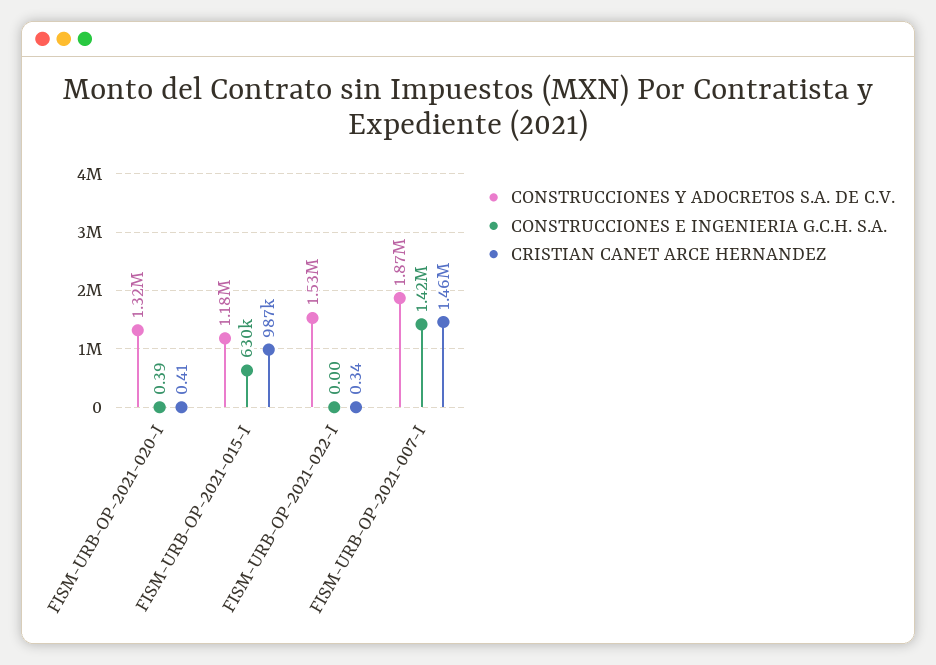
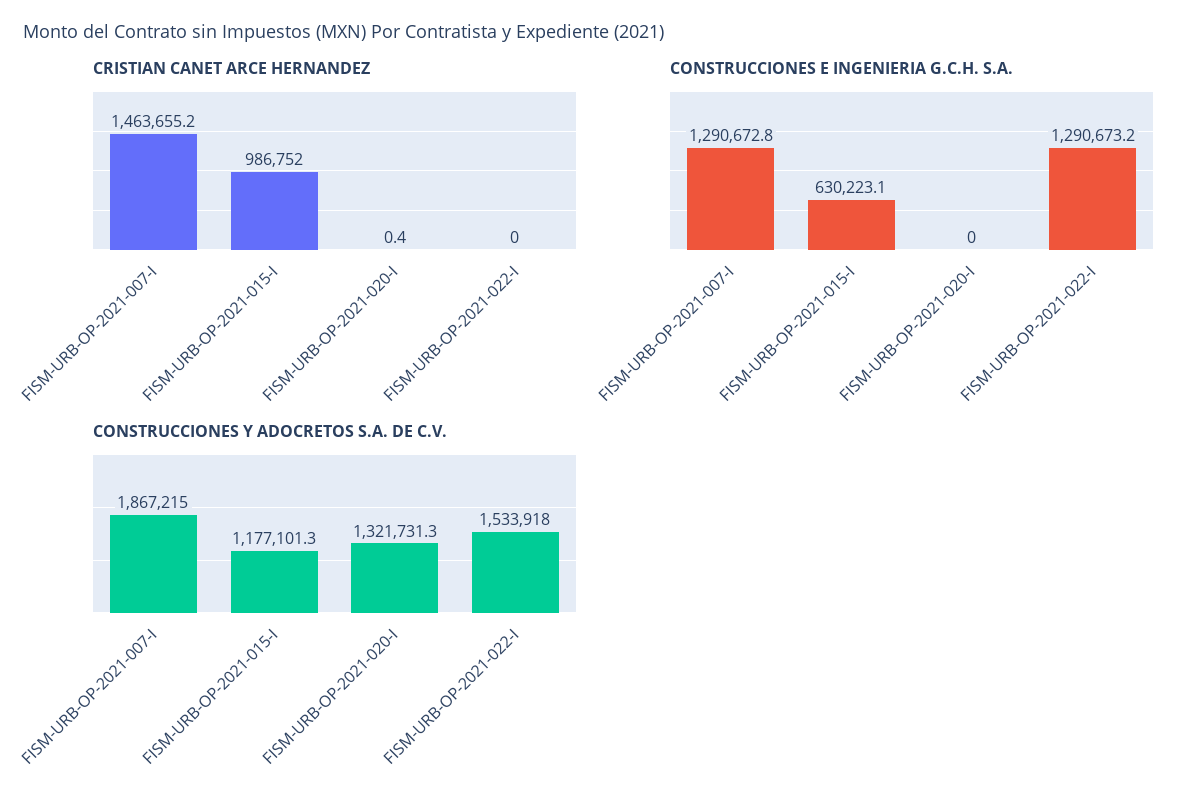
CONSTRUCCIONES E INGENIERIA G.C.H. S.A., FISM-URB-OP-2021-020-I: 0.39 -> 0
CONSTRUCCIONES E INGENIERIA G.C.H. S.A., FISM-URB-OP-2021-022-I: 0 -> 1290673.2
CRISTIAN CANET ARCE HERNANDEZ, FISM-URB-OP-2021-022-I: 0.34 -> 0
CONSTRUCCIONES E INGENIERIA G.C.H. S.A., FISM-URB-OP-2021-007-I: 1420000 -> 1290672.8

